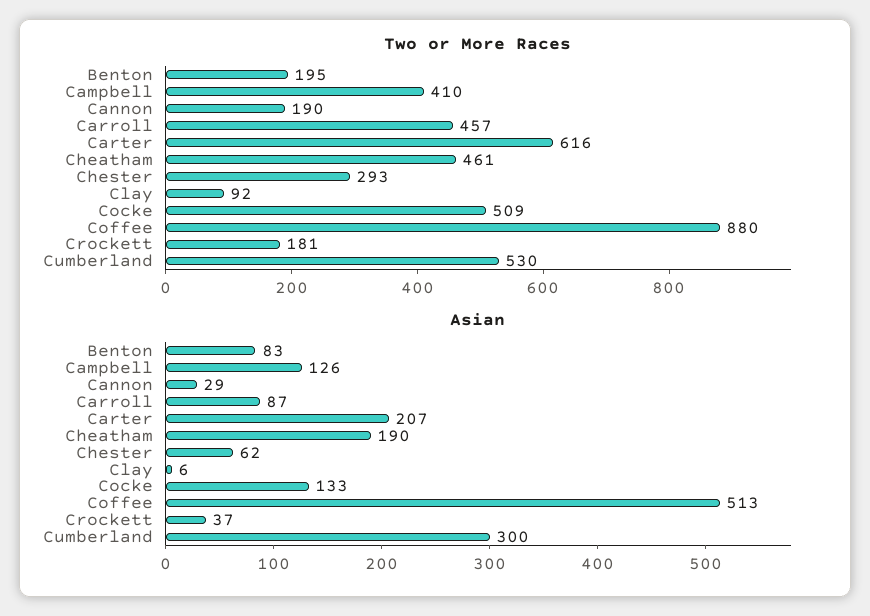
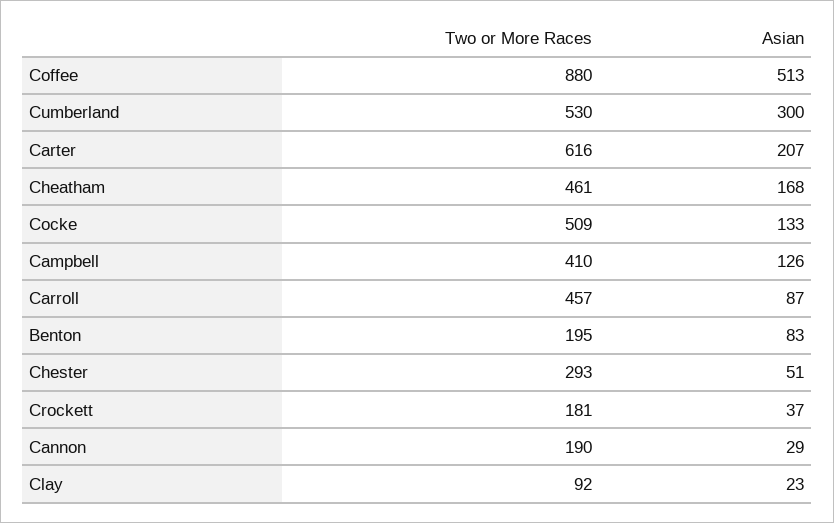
Asian, Cheatham: 190 -> 168
Asian, Chester: 62 -> 51
Asian, Clay: 6 -> 23

